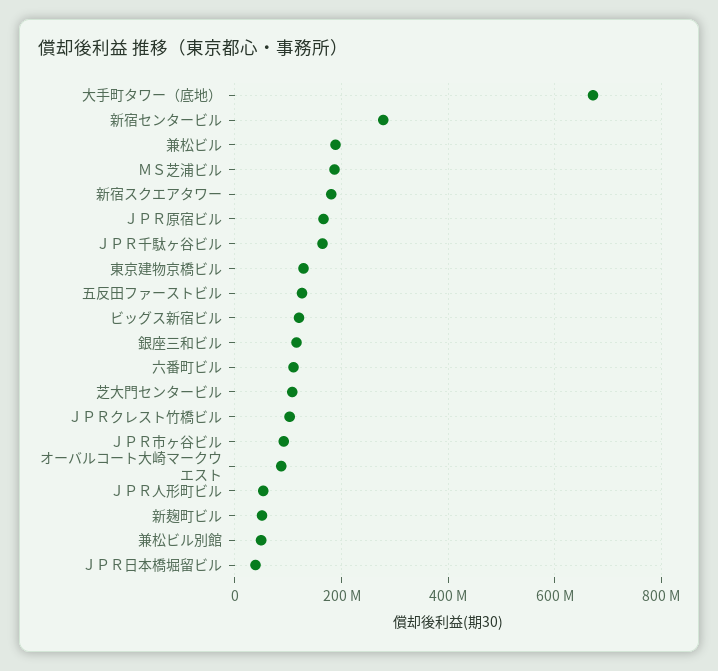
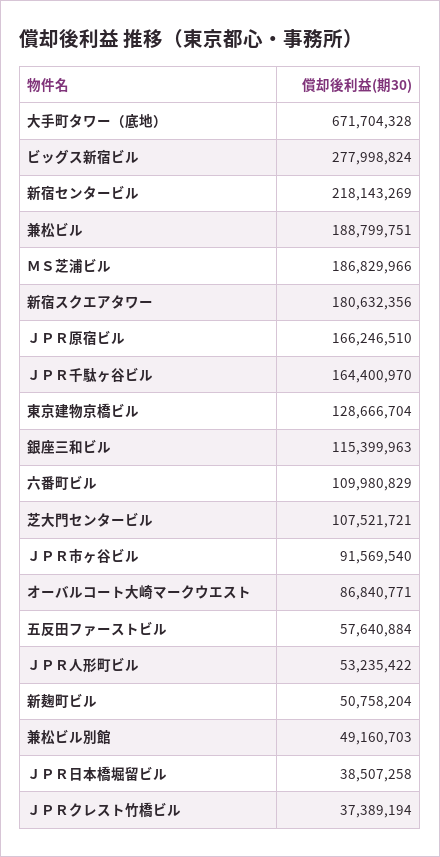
新宿センタービル: 280000000 -> 218143269
五反田ファーストビル: 120000000 -> 57640884
ビッグス新宿ビル: 120000000 -> 277998824
ＪＰＲクレスト竹橋ビル: 100000000 -> 37389194

